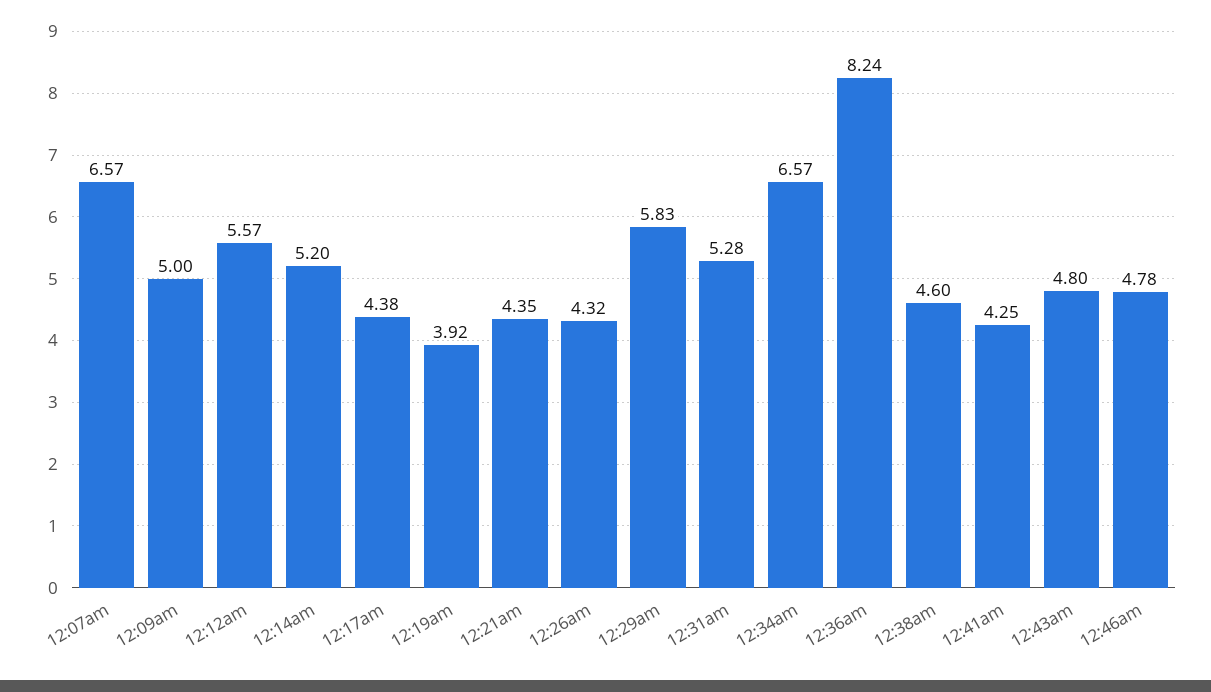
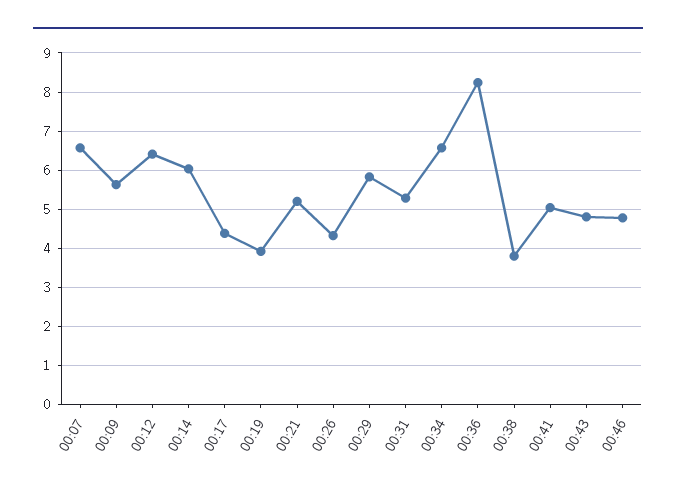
12:09am: 5 -> 5.6
12:12am: 5.57 -> 6.4
12:14am: 5.2 -> 6
12:21am: 4.35 -> 5.2
12:38am: 4.6 -> 3.8
12:41am: 4.25 -> 5

